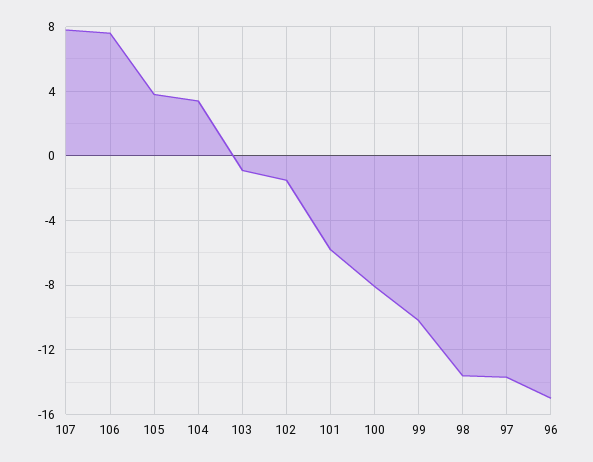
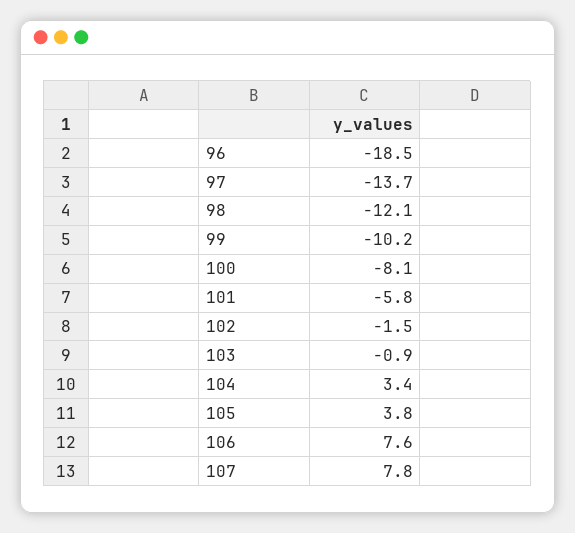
98: -13.5 -> -12.1
96: -15 -> -18.5

